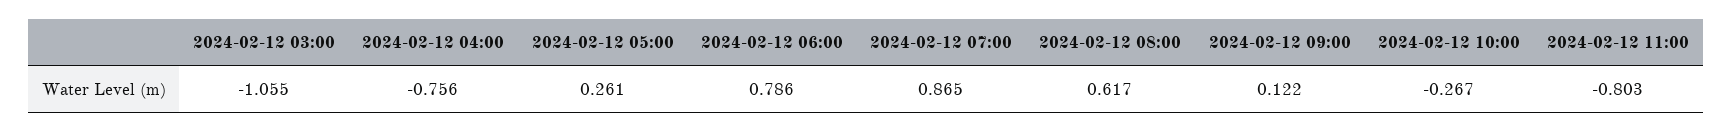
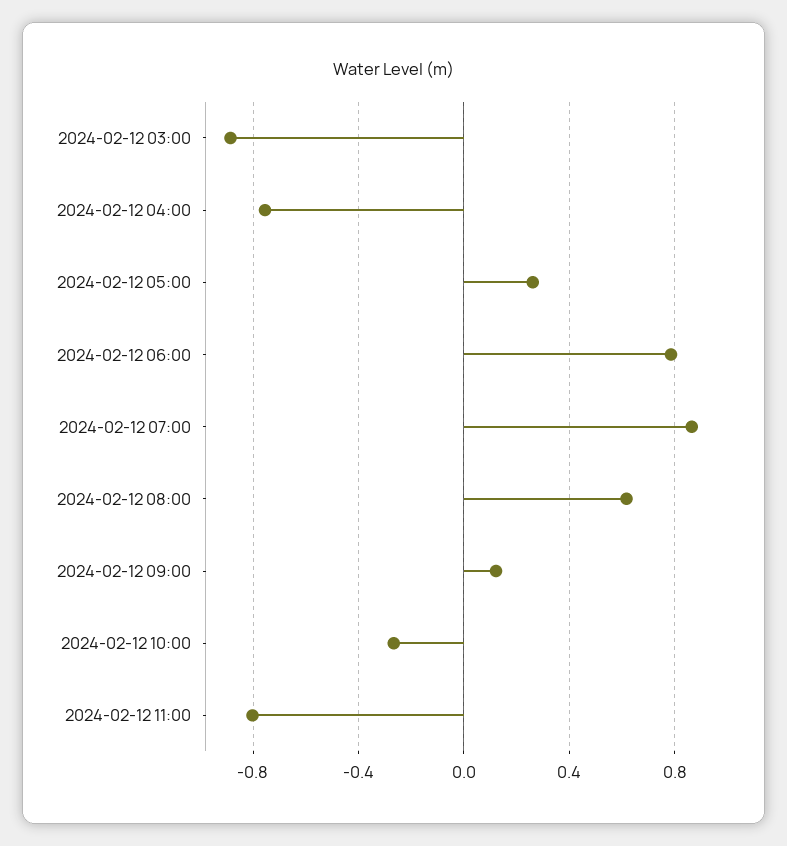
2024-02-12 03:00: -1.055 -> -0.9

